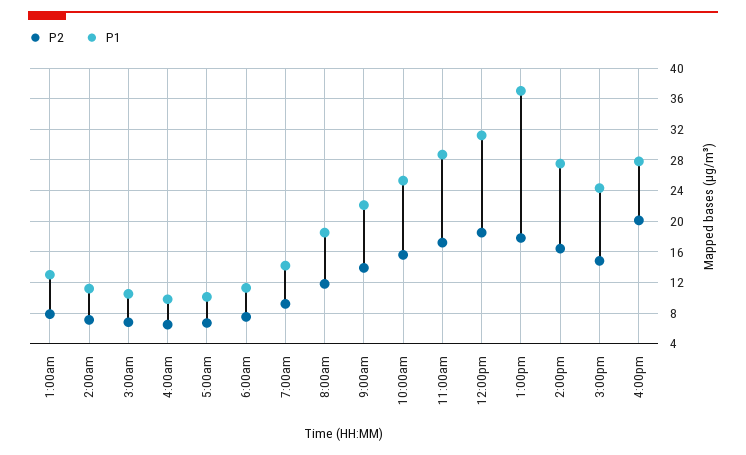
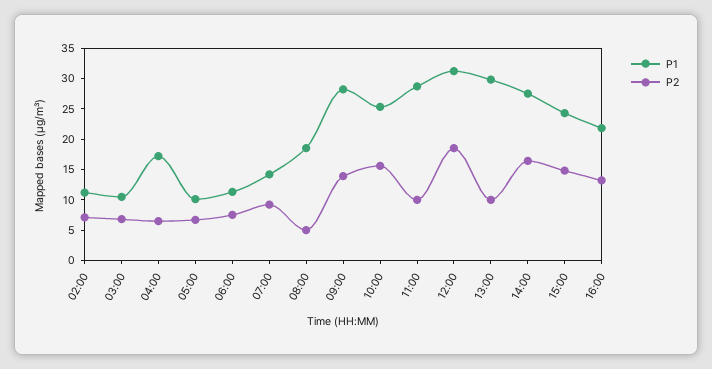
P2, 1:00am: 8 -> none
P1, 1:00am: 13 -> none
P1, 4:00am: 10 -> 17.5
P2, 8:00am: 12 -> 5
P1, 9:00am: 22 -> 27.5
P2, 11:00am: 17 -> 10
P2, 1:00pm: 18 -> 10
P1, 1:00pm: 37 -> 30
P2, 4:00pm: 20 -> 12.5
P1, 4:00pm: 28 -> 22.5

